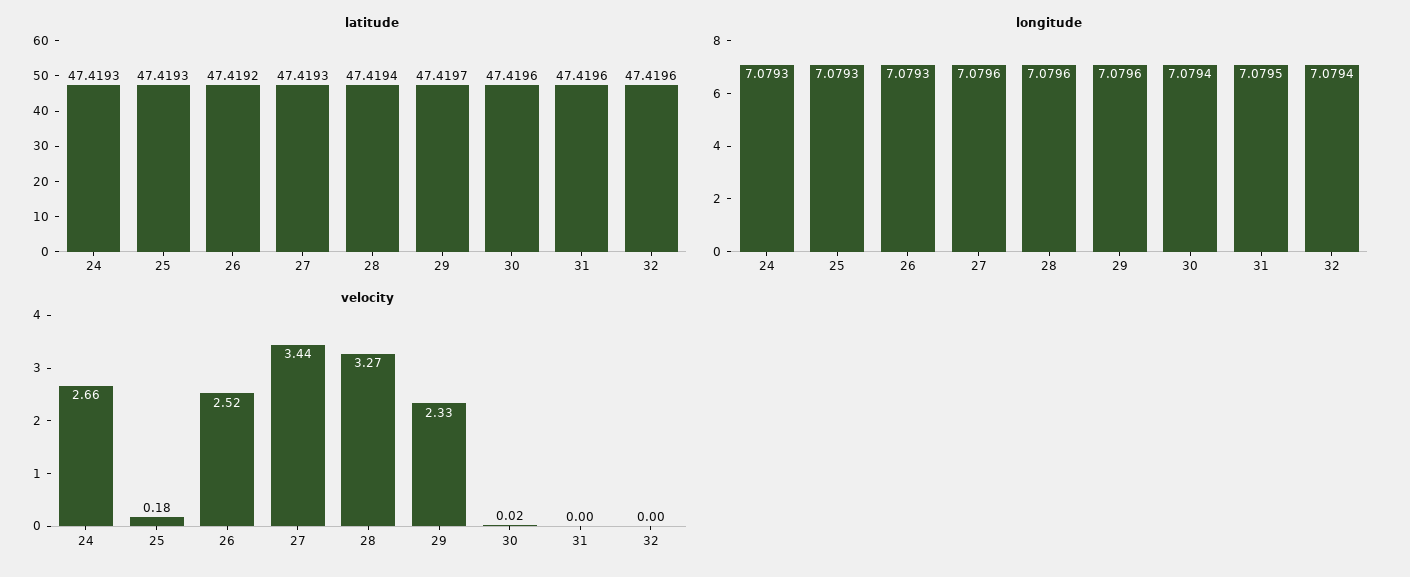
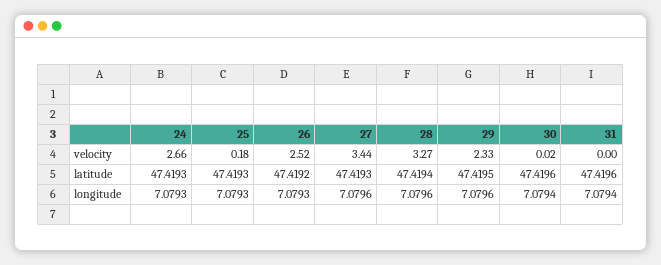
latitude, 29: 47.4197 -> 47.4195
latitude, 32: 47.4196 -> none
longitude, 31: 7.0795 -> 7.0794
longitude, 32: 7.0794 -> none
velocity, 32: 0 -> none

